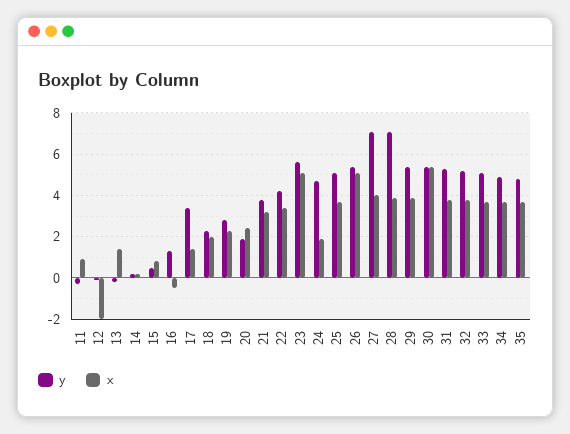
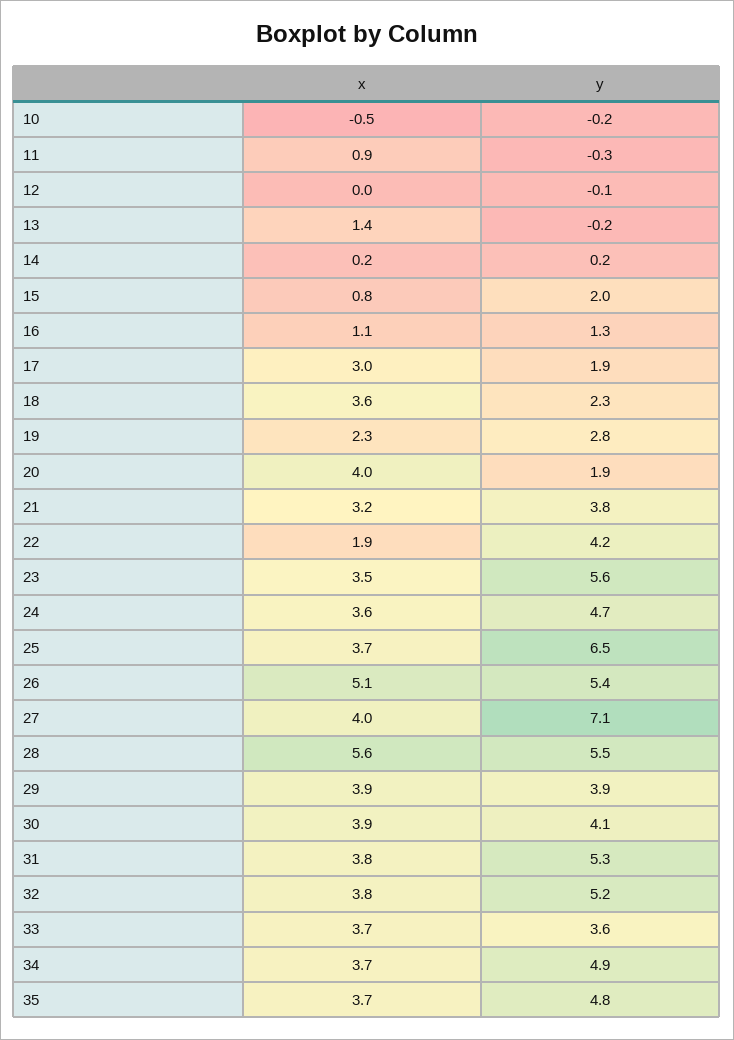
x, 12: -2 -> 0
y, 15: 0.5 -> 2
x, 16: -0.5 -> 1.1
y, 17: 3.5 -> 1.9
x, 17: 1.5 -> 3
x, 18: 2 -> 3.6
x, 20: 2.5 -> 4
x, 22: 3.5 -> 1.9
x, 23: 5 -> 3.5
x, 24: 2 -> 3.6
y, 25: 5 -> 6.5
y, 28: 7 -> 5.5
x, 28: 4 -> 5.6
y, 29: 5.5 -> 3.9
y, 30: 5.5 -> 4.1
x, 30: 5.5 -> 3.9
y, 33: 5 -> 3.6
x, 10: none -> -0.5
y, 10: none -> -0.2

